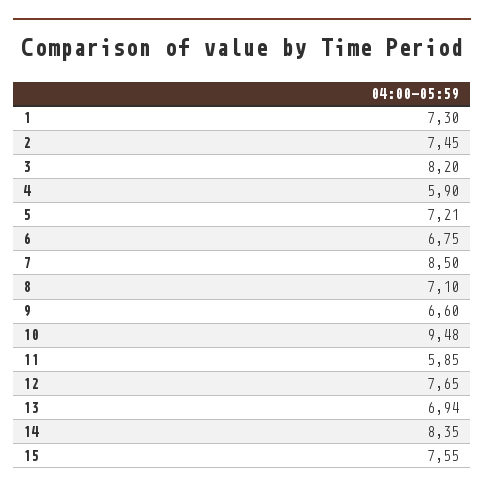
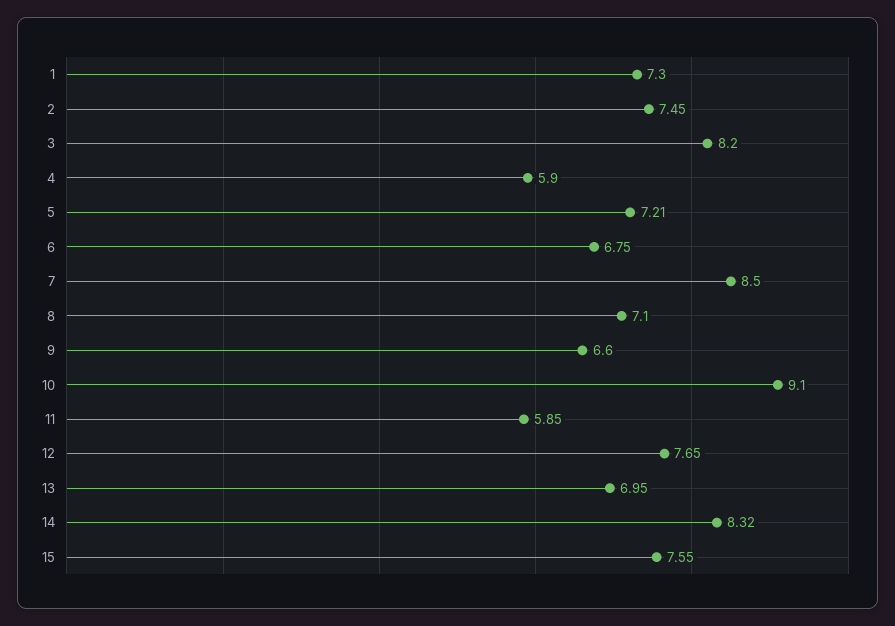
10: 9.48 -> 9.1
13: 6.94 -> 6.95
14: 8.35 -> 8.32

